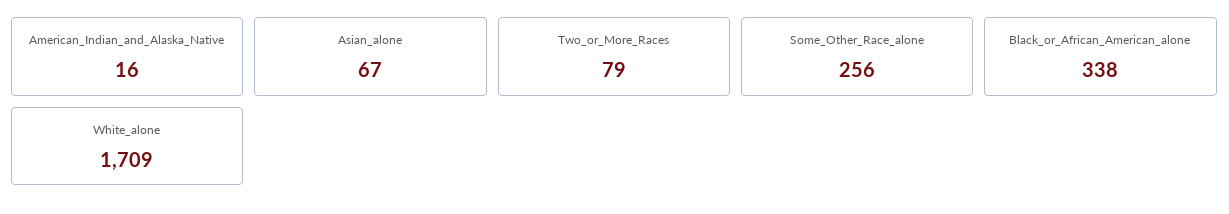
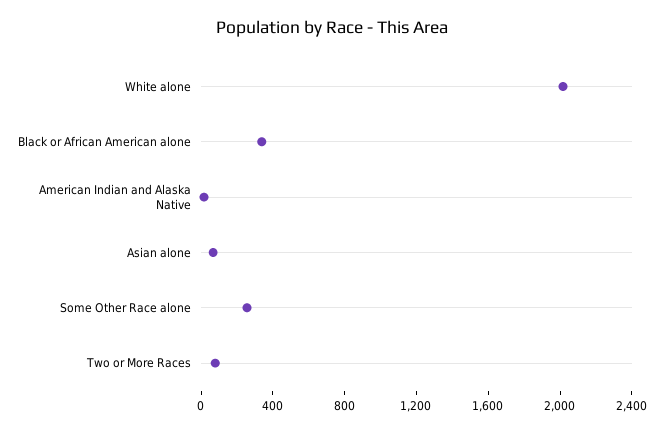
White_alone: 1709 -> 2000

